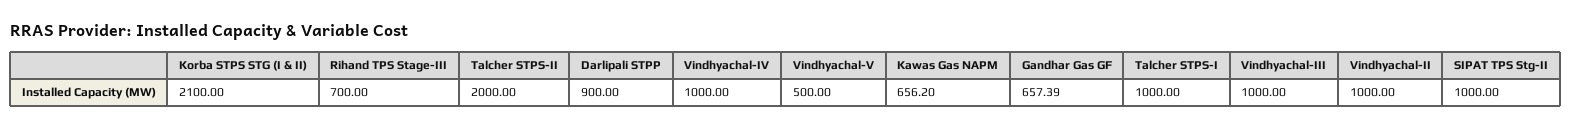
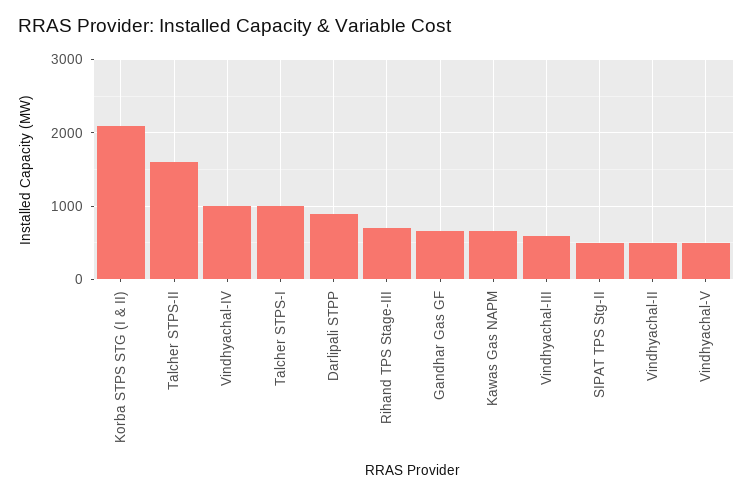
Talcher STPS-II: 2000 -> 1600
Vindhyachal-III: 1000 -> 600
Vindhyachal-II: 1000 -> 500
SIPAT TPS Stg-II: 1000 -> 500

